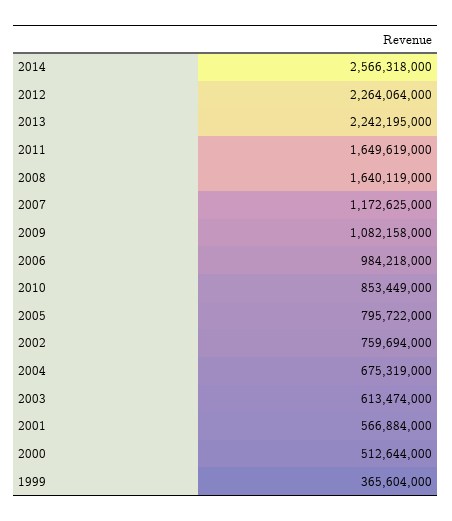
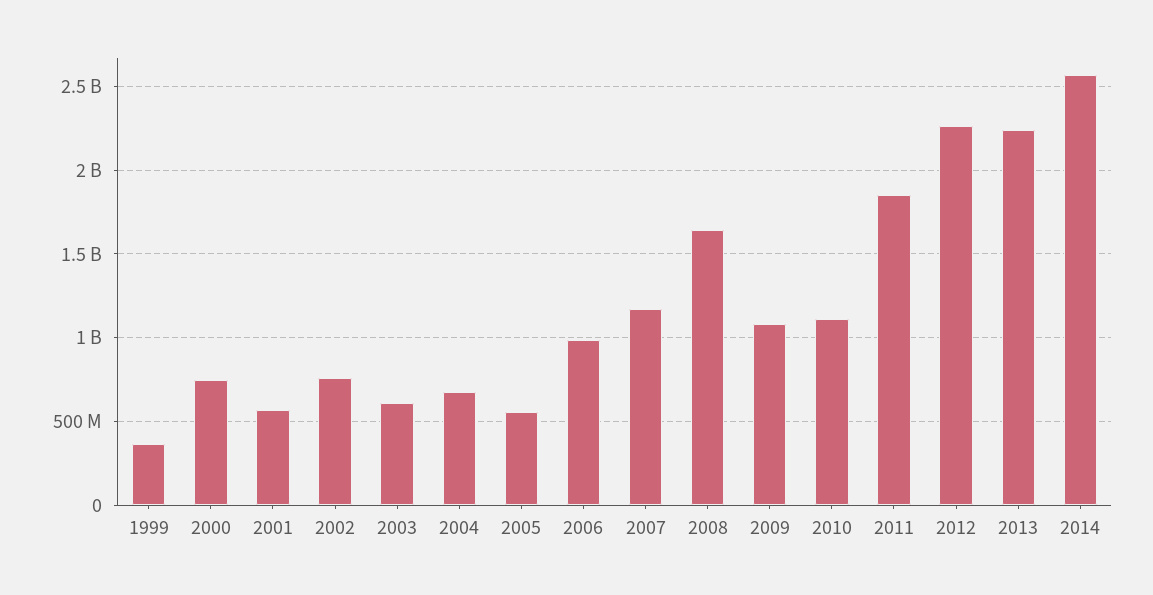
2011: 1649619000 -> 1850000000
2010: 853449000 -> 1100000000
2005: 795722000 -> 550000000
2000: 512644000 -> 750000000

